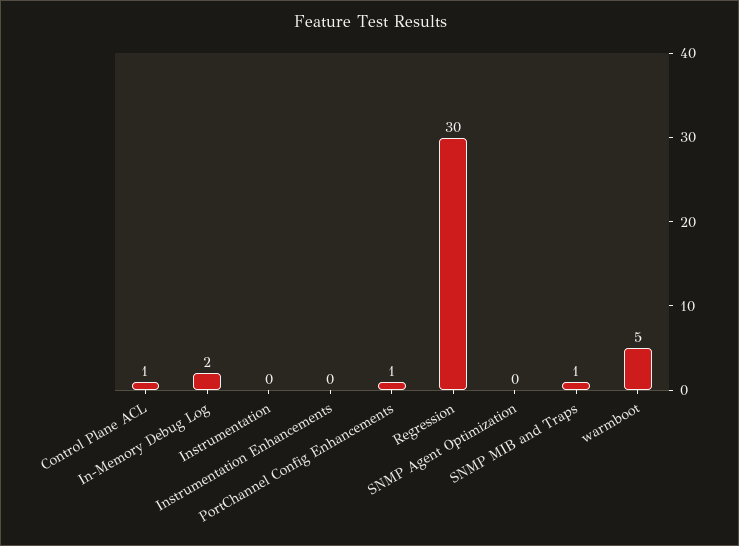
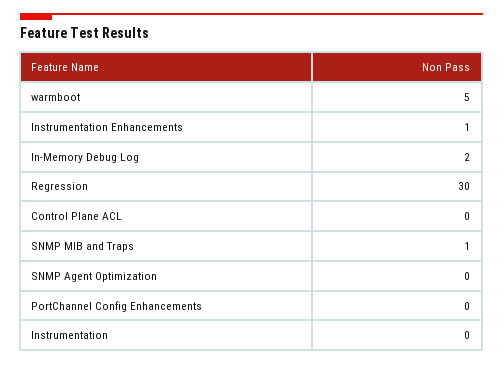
Control Plane ACL: 1 -> 0
Instrumentation Enhancements: 0 -> 1
PortChannel Config Enhancements: 1 -> 0

